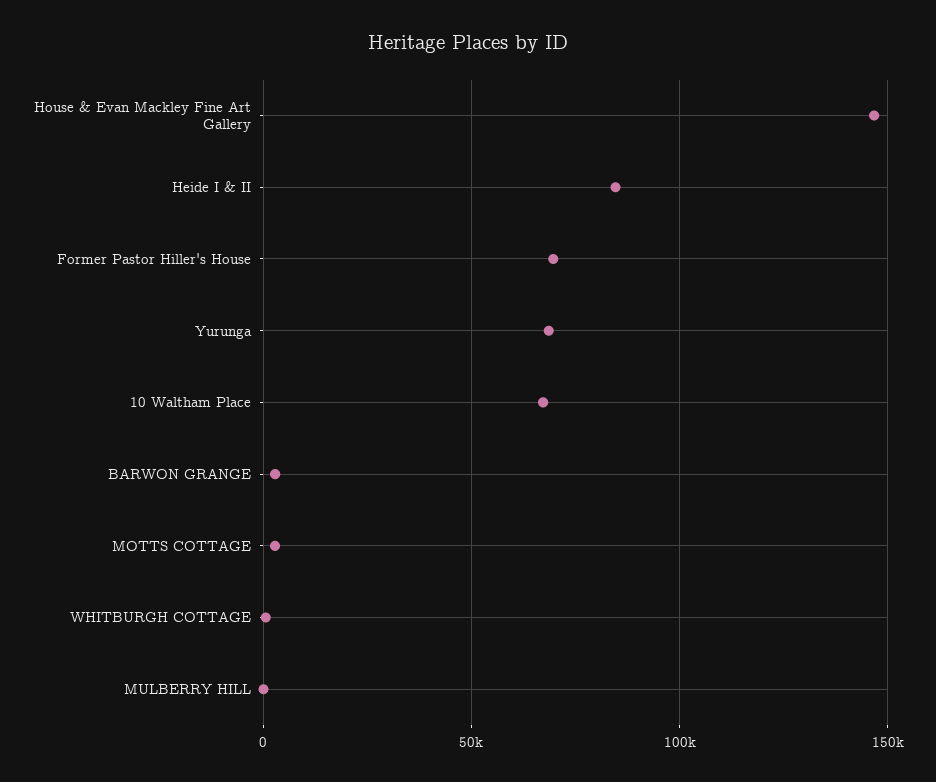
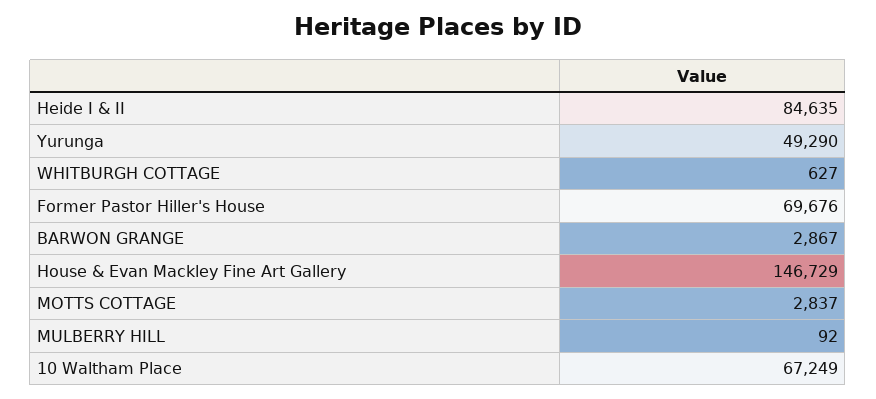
Yurunga: 70000 -> 49290

